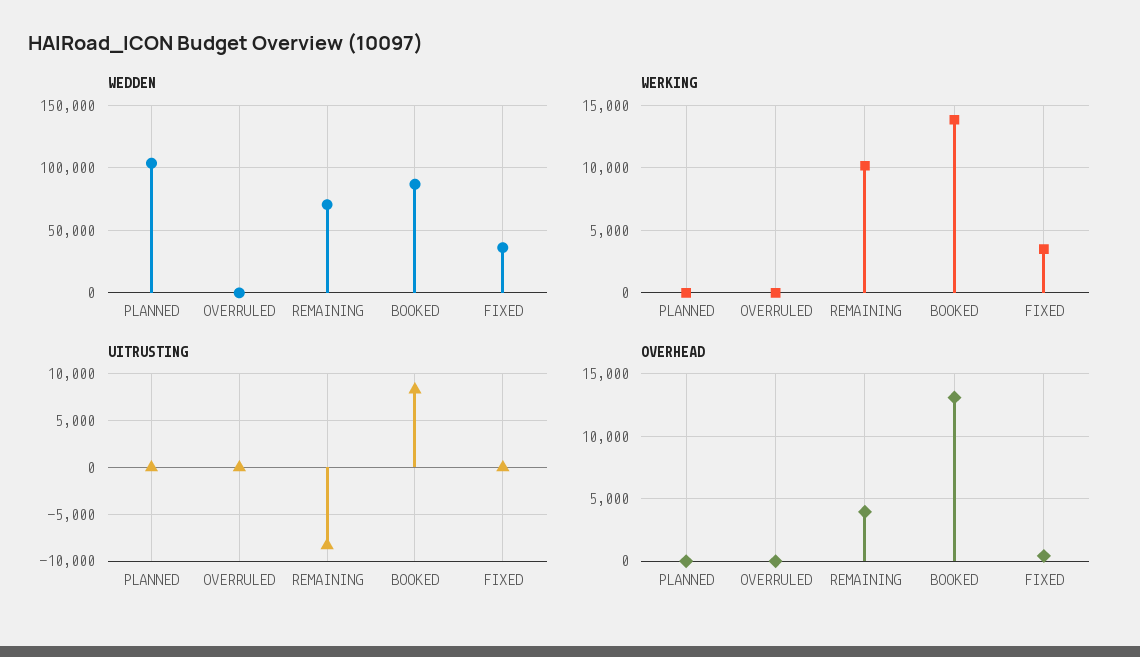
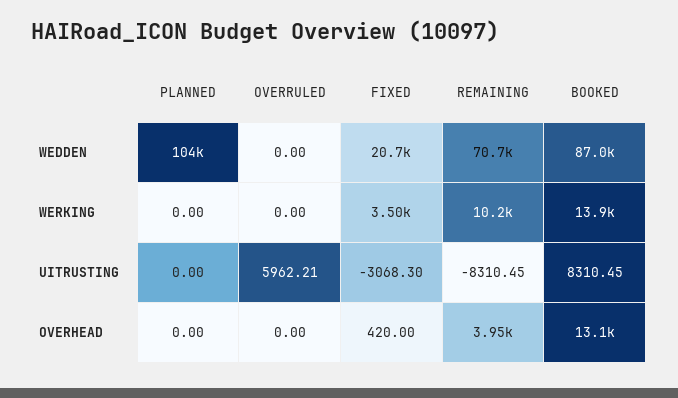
WEDDEN, FIXED: 35000 -> 20700
UITRUSTING, OVERRULED: 0 -> 5962.21
UITRUSTING, FIXED: 0 -> -3068.3

